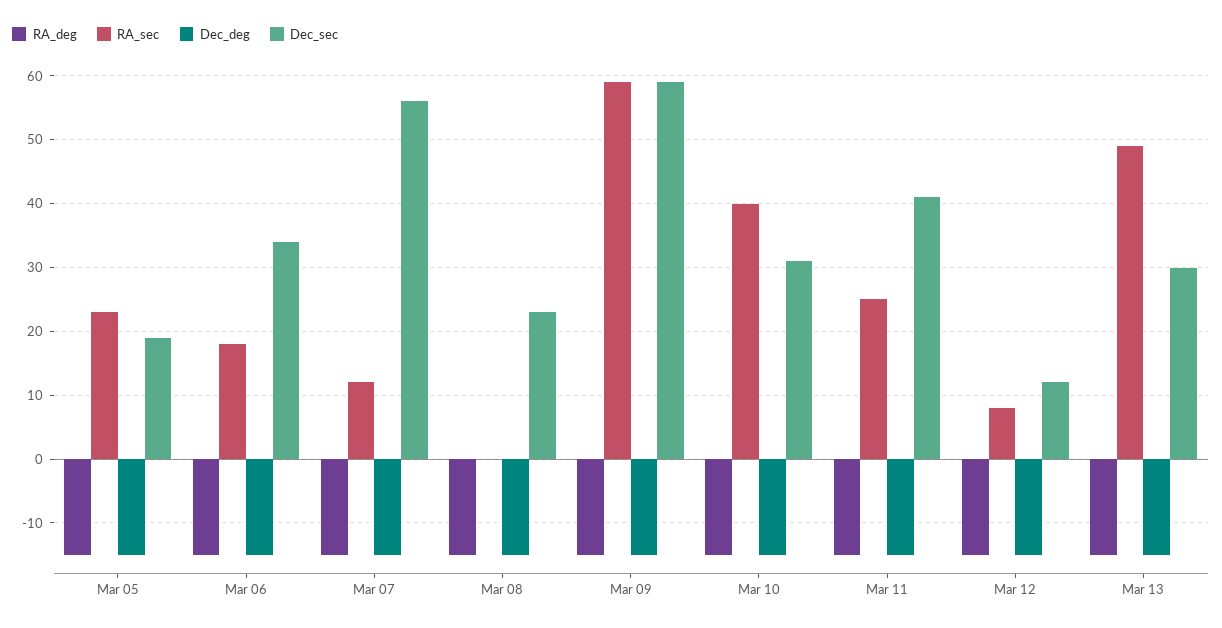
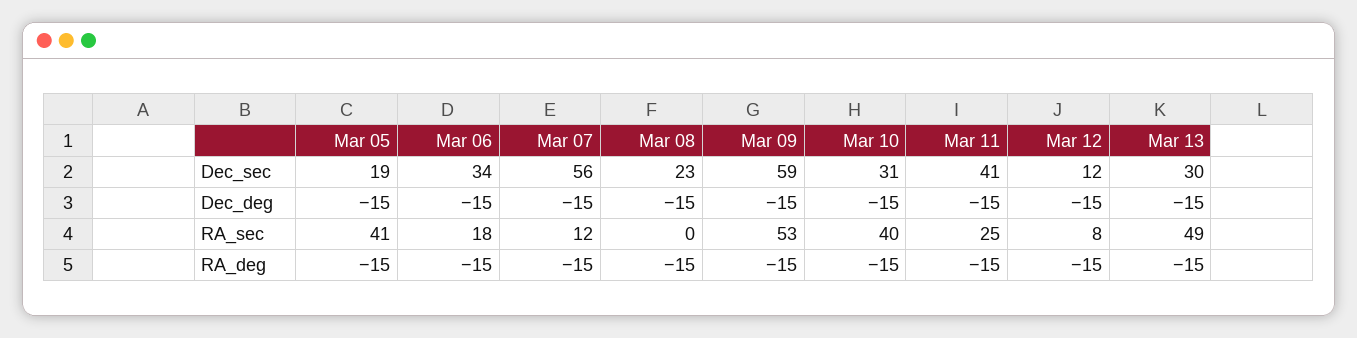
RA_sec, Mar 05: 23 -> 41
RA_sec, Mar 09: 59 -> 53

